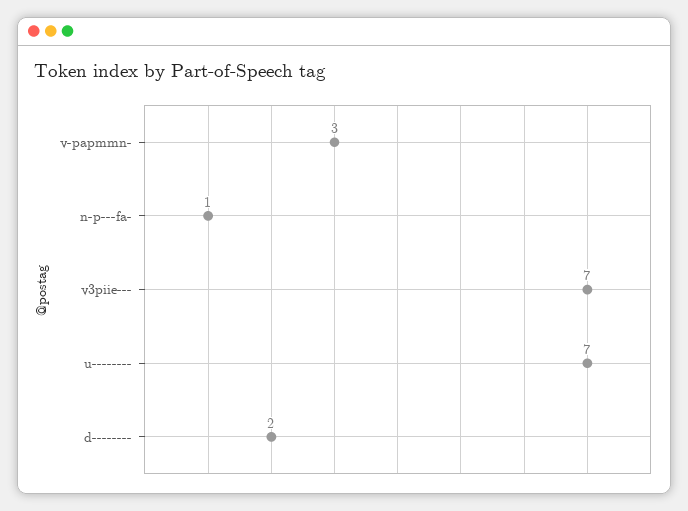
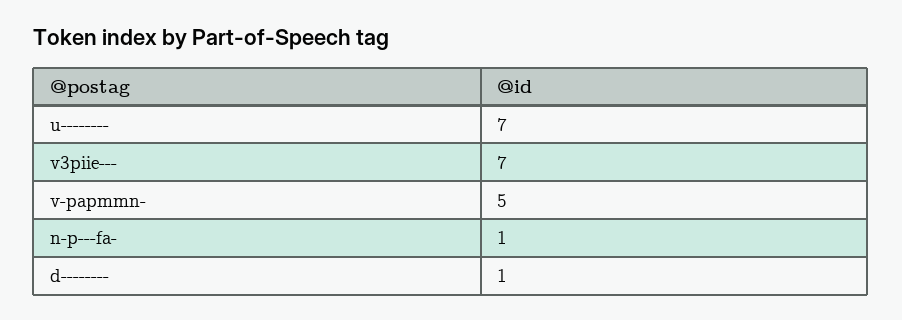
v-papmmn-: 3 -> 5
d--------: 2 -> 1

